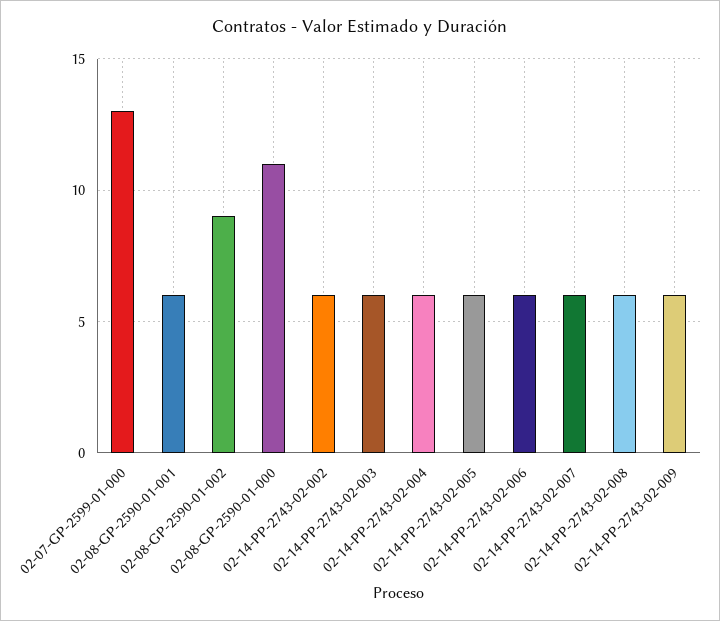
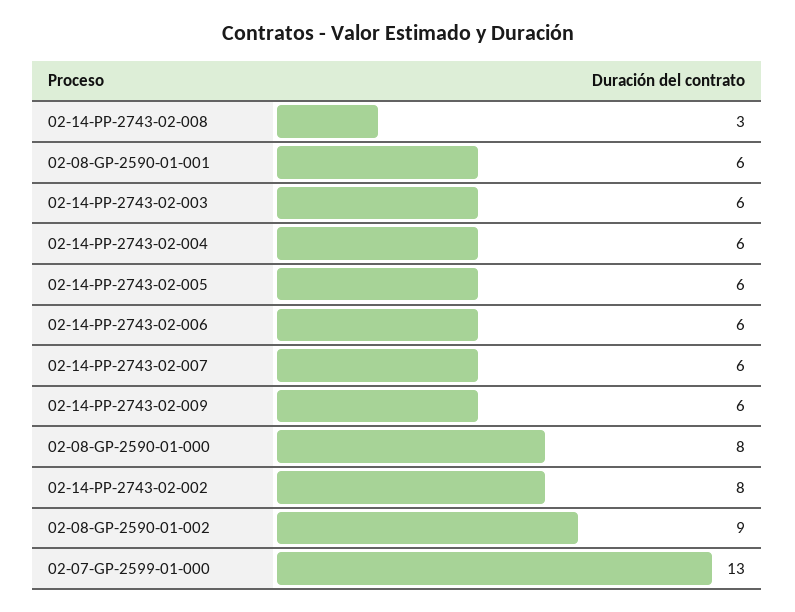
02-08-GP-2590-01-000: 11 -> 8
02-14-PP-2743-02-002: 6 -> 8
02-14-PP-2743-02-008: 6 -> 3

